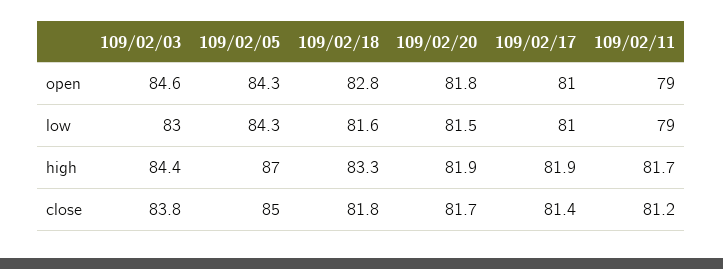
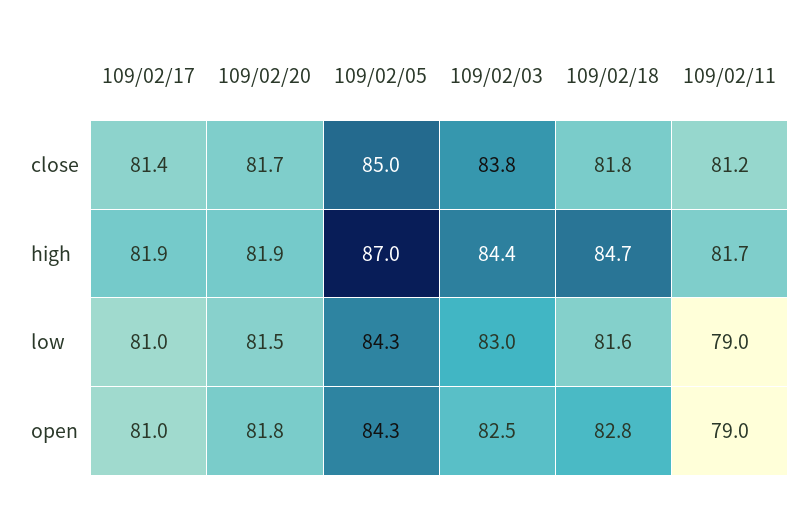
109/02/03, open: 84.6 -> 82.5
109/02/18, high: 83.3 -> 84.7

